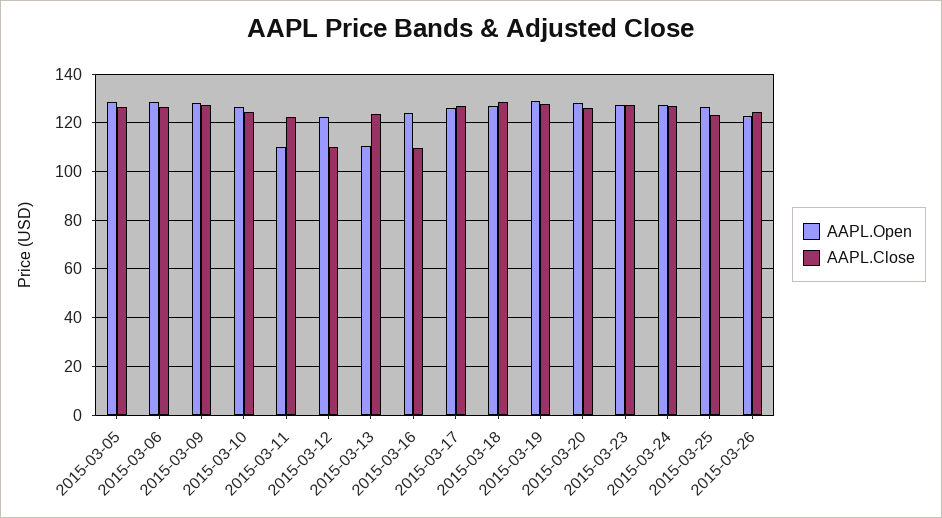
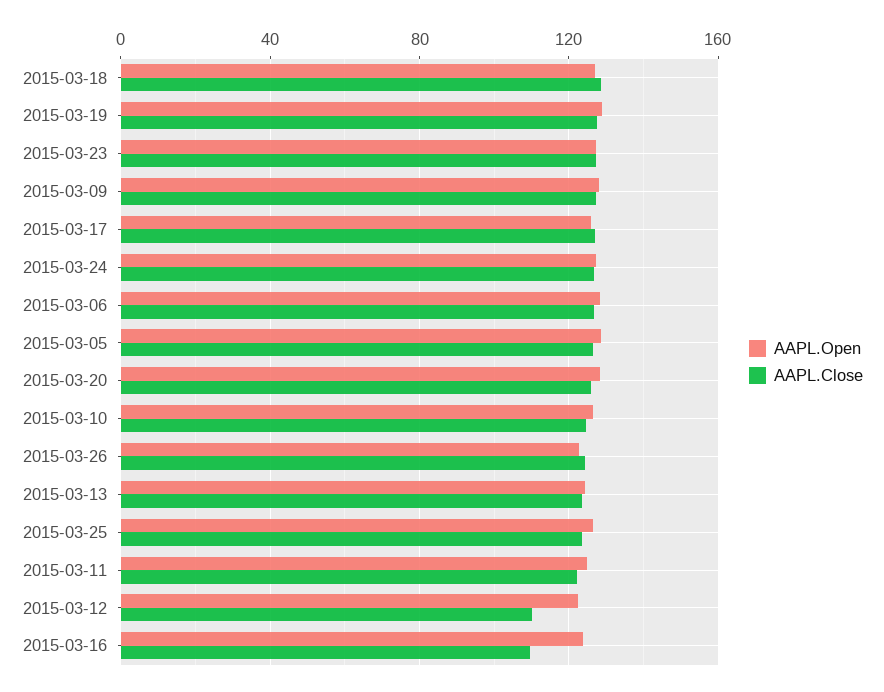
AAPL.Open, 2015-03-11: 110 -> 125
AAPL.Open, 2015-03-13: 110 -> 125

